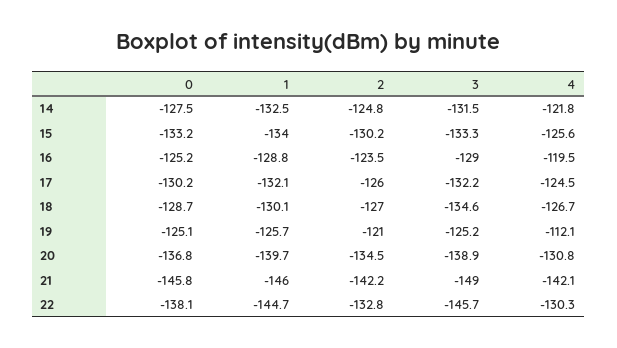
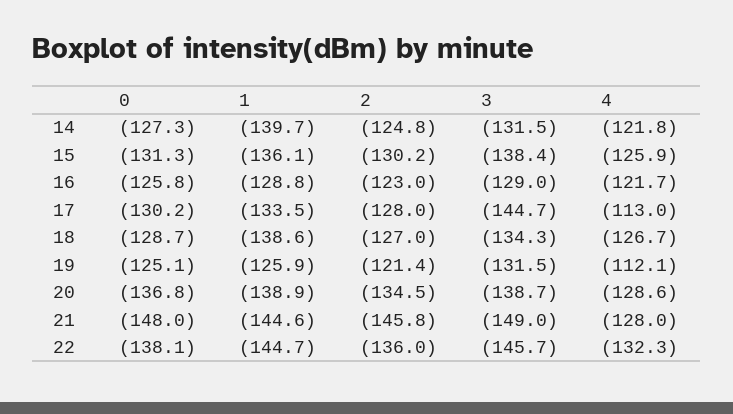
0, 14: -127.5 -> -127.3
1, 14: -132.5 -> -139.7
0, 15: -133.2 -> -131.3
1, 15: -134 -> -136.1
3, 15: -133.3 -> -138.4
4, 15: -125.6 -> -125.9
0, 16: -125.2 -> -125.8
2, 16: -123.5 -> -123
4, 16: -119.5 -> -121.7
1, 17: -132.1 -> -133.5
2, 17: -126 -> -128
3, 17: -132.2 -> -144.7
4, 17: -124.5 -> -113
1, 18: -130.1 -> -138.6
3, 18: -134.6 -> -134.3
1, 19: -125.7 -> -125.9
2, 19: -121 -> -121.4
3, 19: -125.2 -> -131.5
1, 20: -139.7 -> -138.9
3, 20: -138.9 -> -138.7
4, 20: -130.8 -> -128.6
0, 21: -145.8 -> -148
1, 21: -146 -> -144.6
2, 21: -142.2 -> -145.8
4, 21: -142.1 -> -128
2, 22: -132.8 -> -136
4, 22: -130.3 -> -132.3

